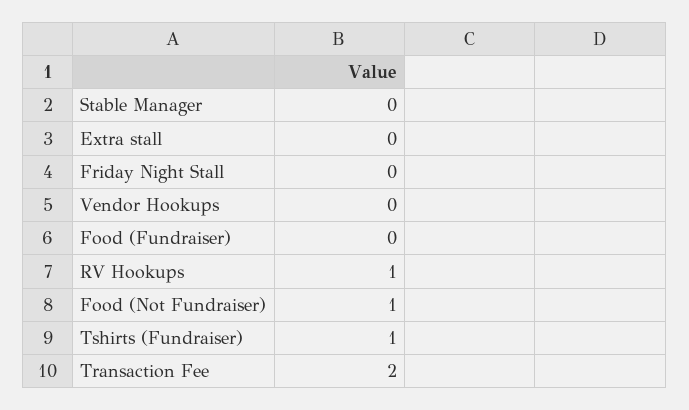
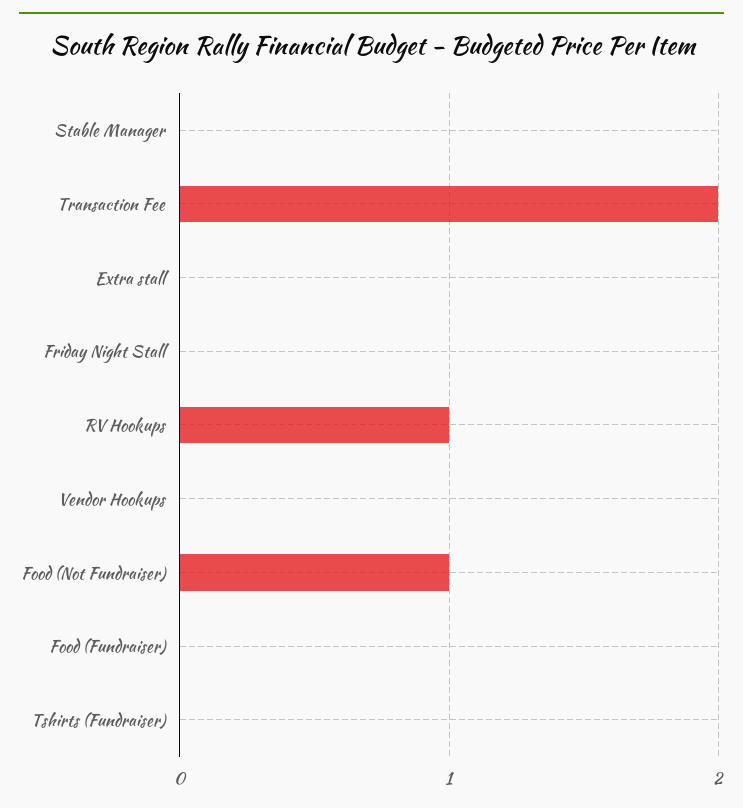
Tshirts (Fundraiser): 1 -> 0

